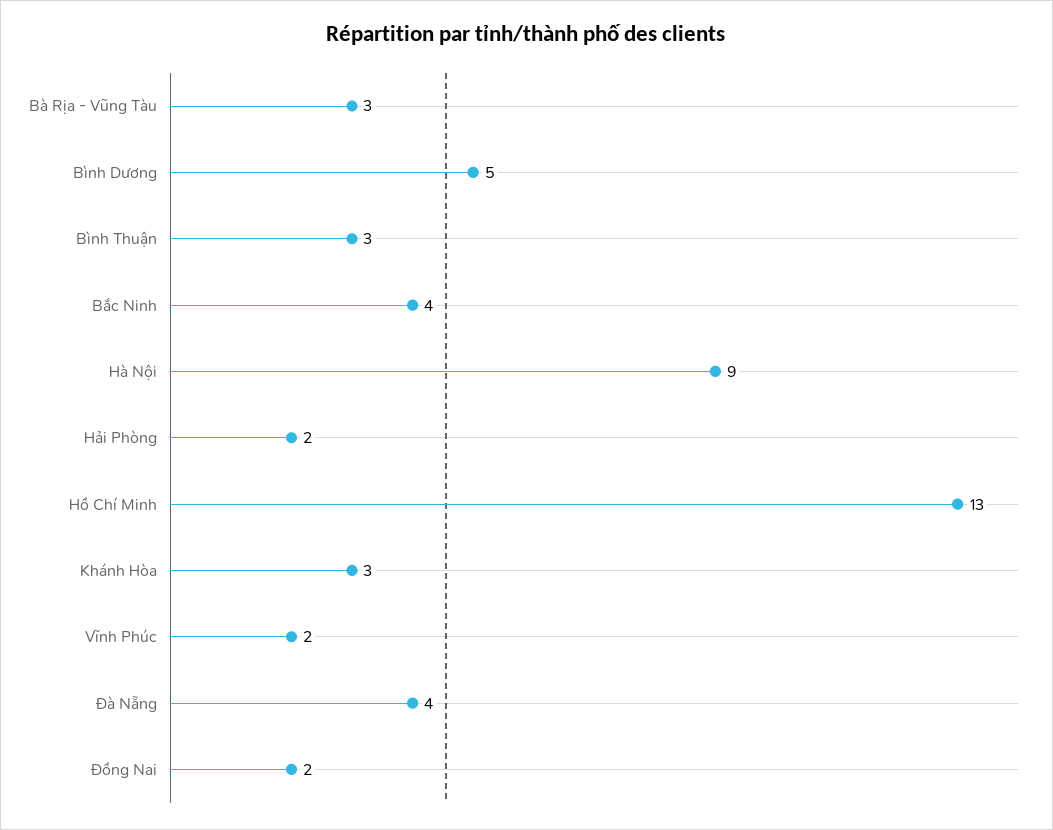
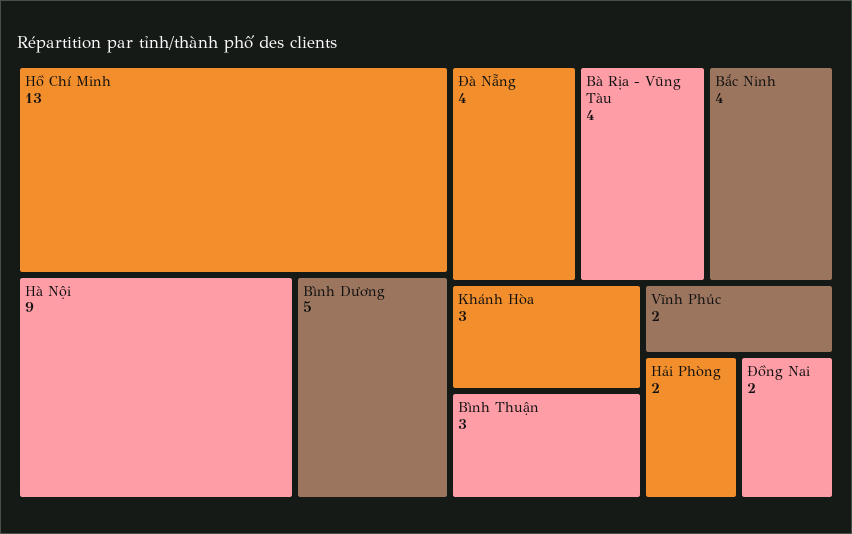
Bà Rịa - Vũng Tàu: 3 -> 4

